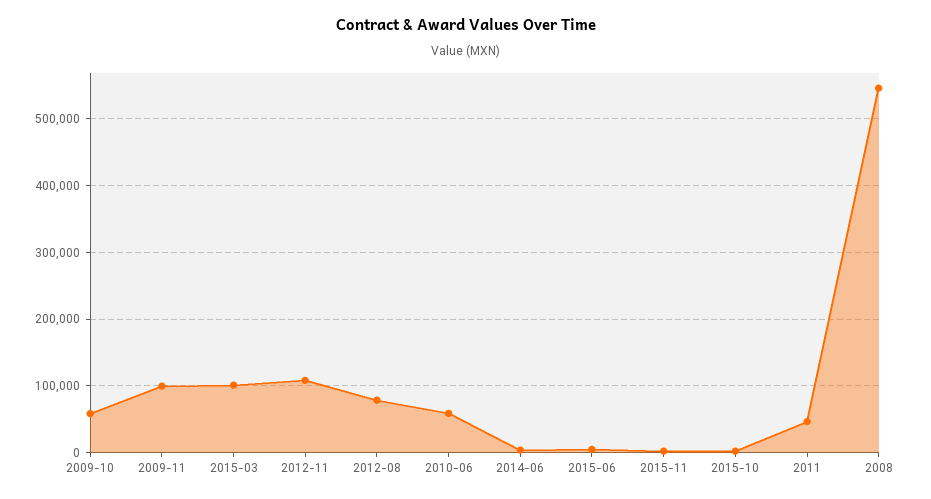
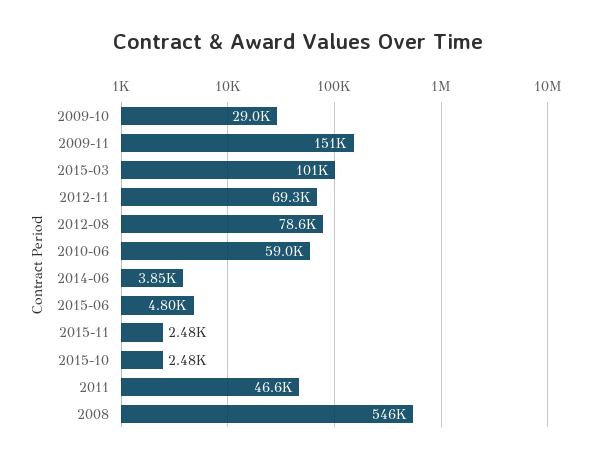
2009-10: 60000 -> 29000
2009-11: 100000 -> 151000
2012-11: 110000 -> 69300

